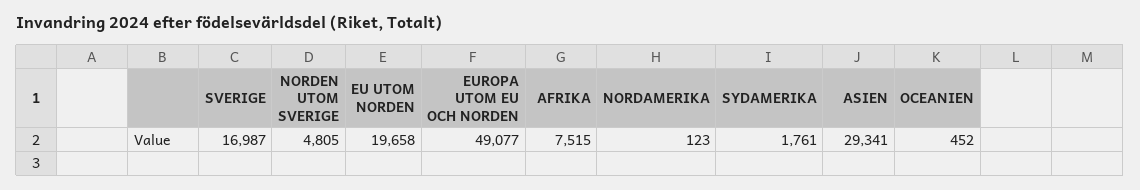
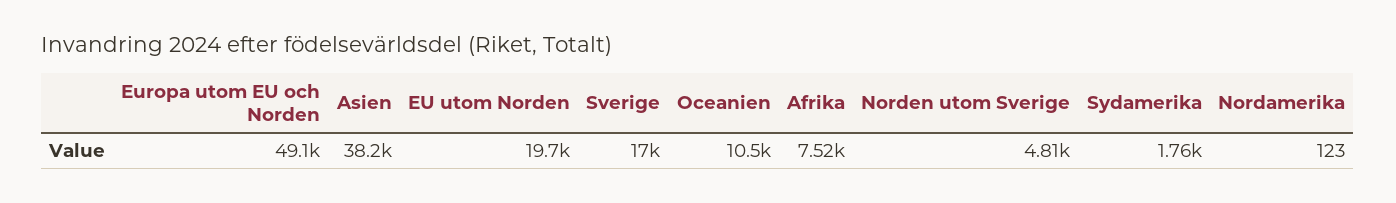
ASIEN: 29341 -> 38200
OCEANIEN: 452 -> 10500

